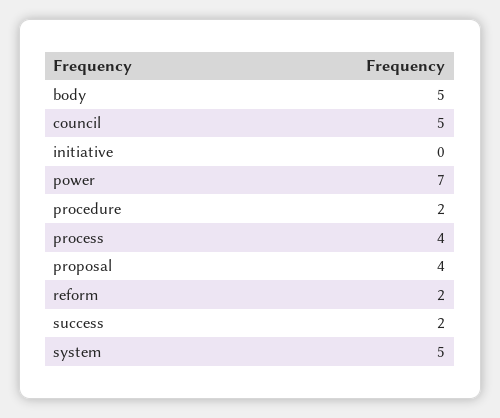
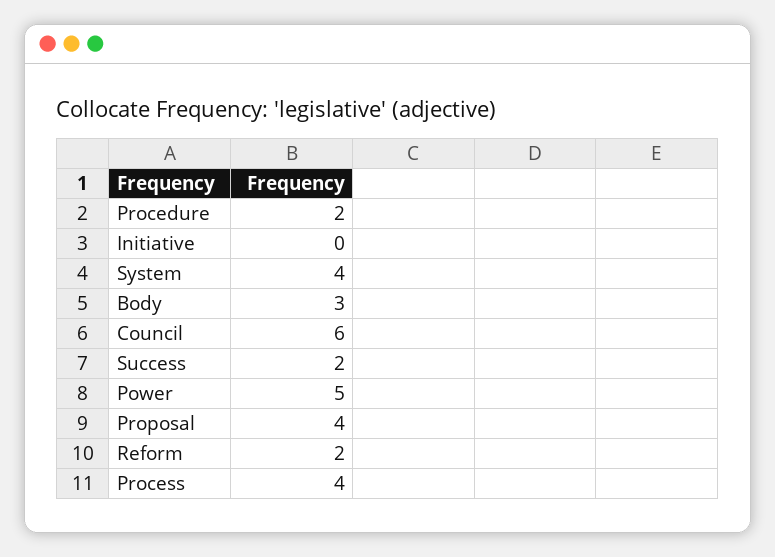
body: 5 -> 3
council: 5 -> 6
power: 7 -> 5
system: 5 -> 4

